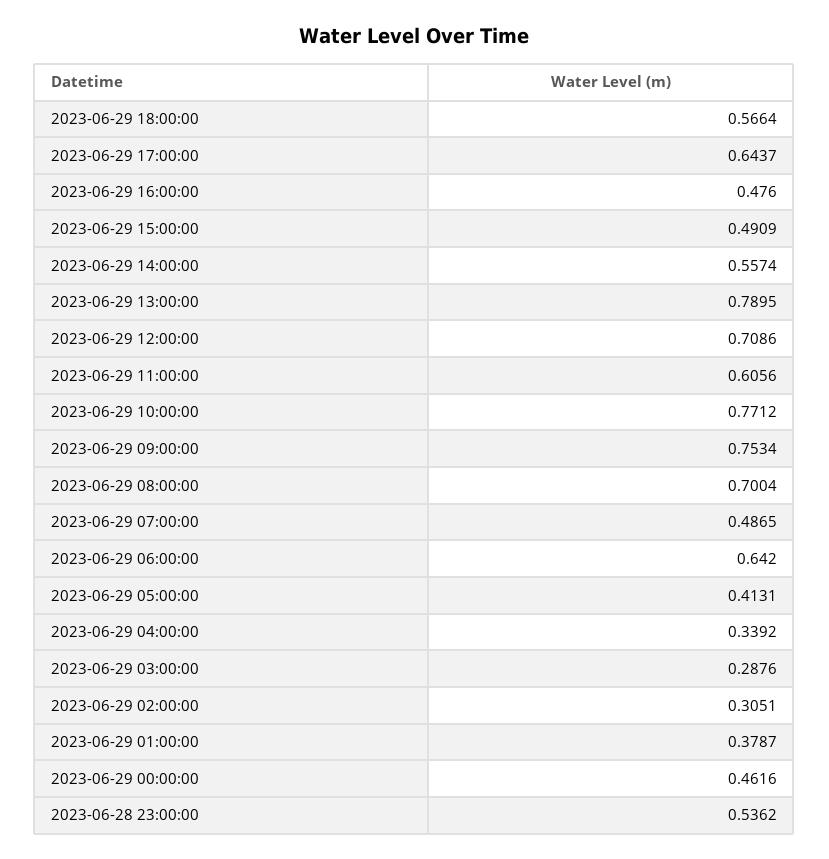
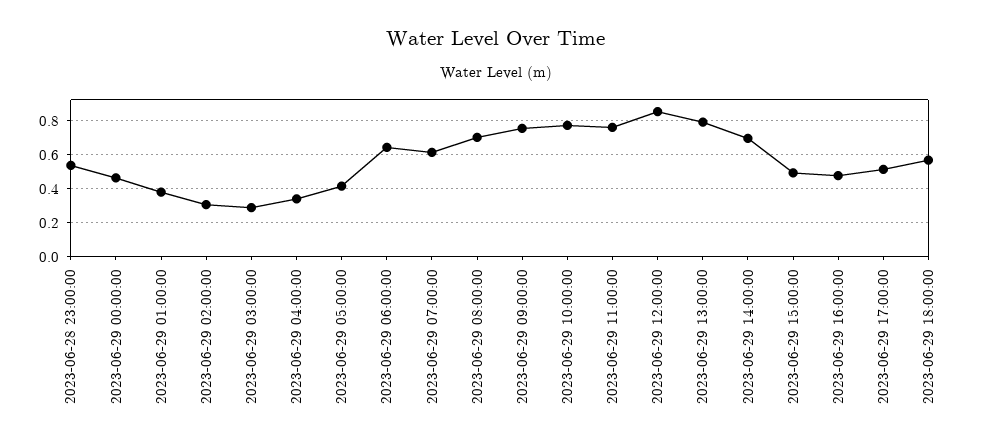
2023-06-29 17:00:00: 0.6437 -> 0.5
2023-06-29 14:00:00: 0.5574 -> 0.7
2023-06-29 12:00:00: 0.7086 -> 0.85
2023-06-29 11:00:00: 0.6056 -> 0.75
2023-06-29 07:00:00: 0.4865 -> 0.6

